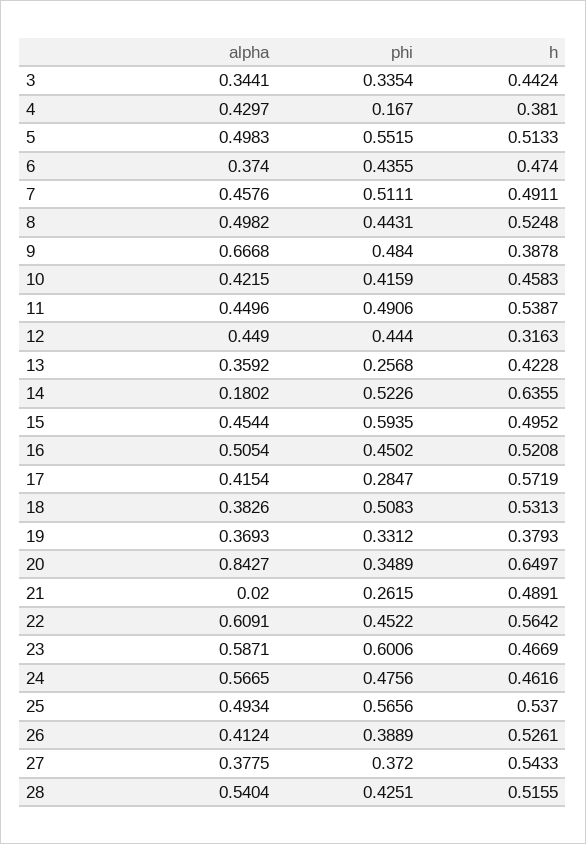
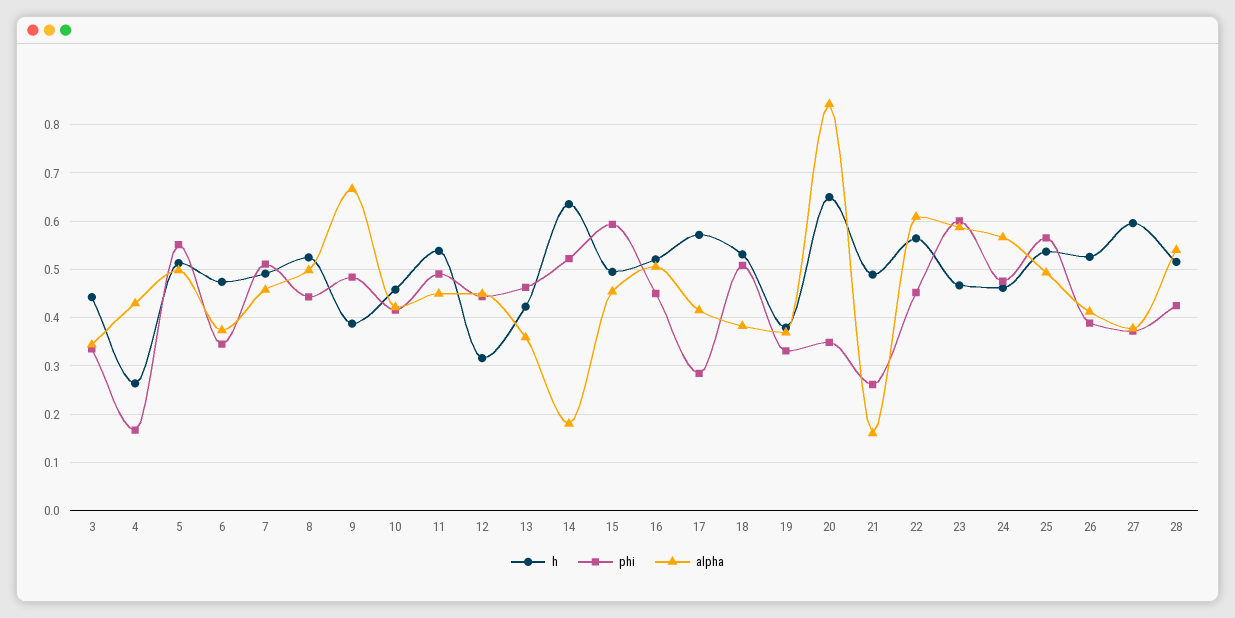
h, 4: 0.381 -> 0.26
phi, 6: 0.4355 -> 0.34
phi, 13: 0.2568 -> 0.46
alpha, 21: 0.02 -> 0.16
h, 27: 0.5433 -> 0.6

